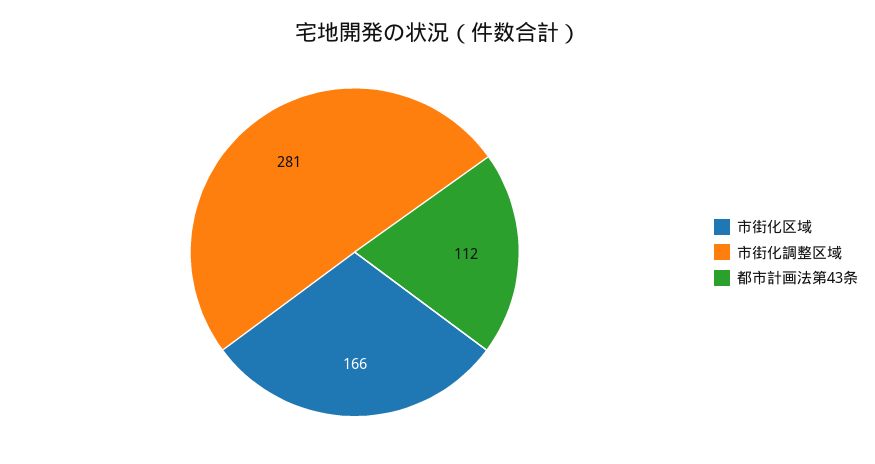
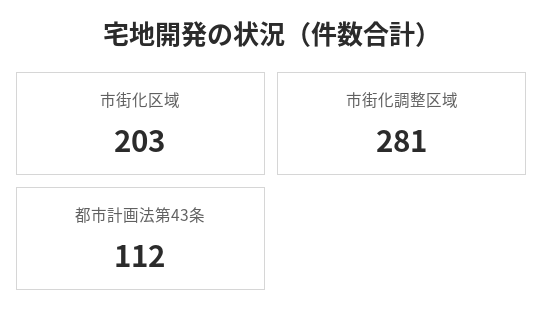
市街化区域: 166 -> 203

